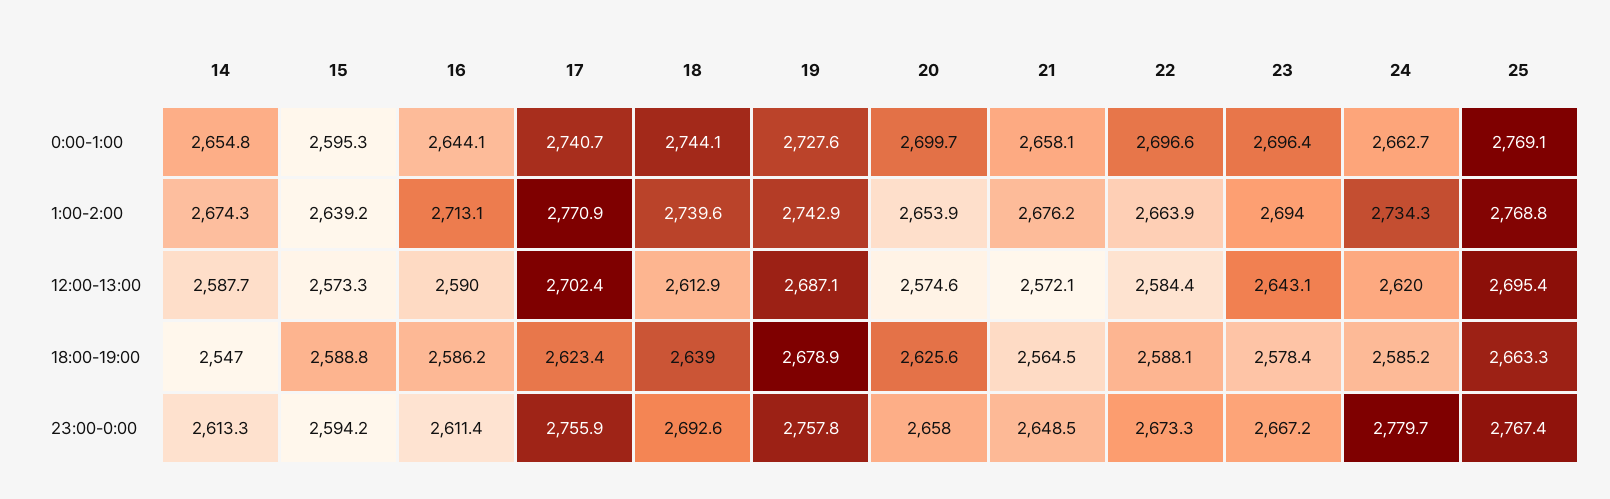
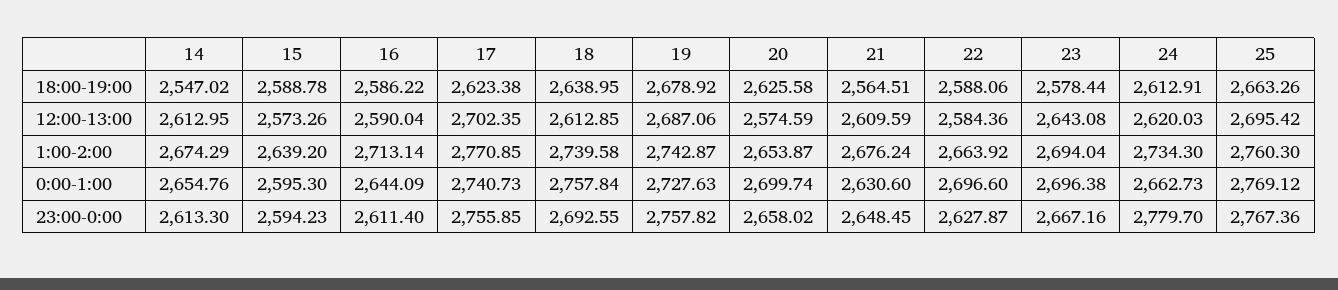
18, 0:00-1:00: 2744.1 -> 2757.84
21, 0:00-1:00: 2658.1 -> 2630.6
25, 1:00-2:00: 2768.8 -> 2760.3
14, 12:00-13:00: 2587.7 -> 2612.95
21, 12:00-13:00: 2572.1 -> 2609.59
24, 18:00-19:00: 2585.2 -> 2612.91
22, 23:00-0:00: 2673.3 -> 2627.87

